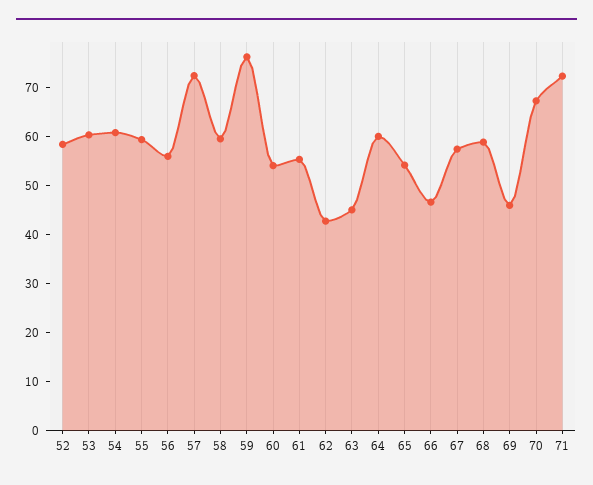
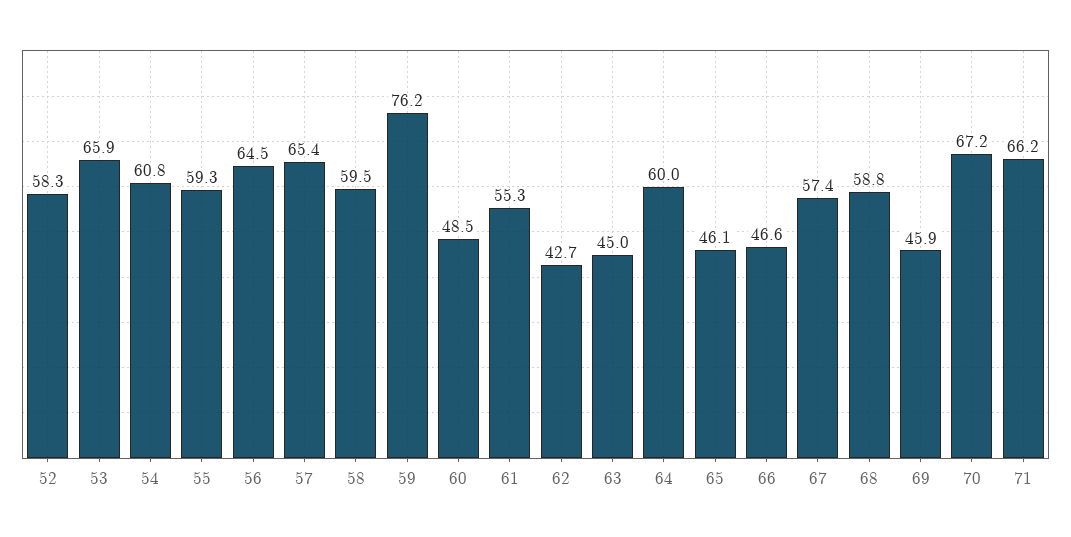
53: 60 -> 65.9
56: 56 -> 64.5
57: 72 -> 65.4
60: 54 -> 48.5
65: 54 -> 46.1
71: 72 -> 66.2

